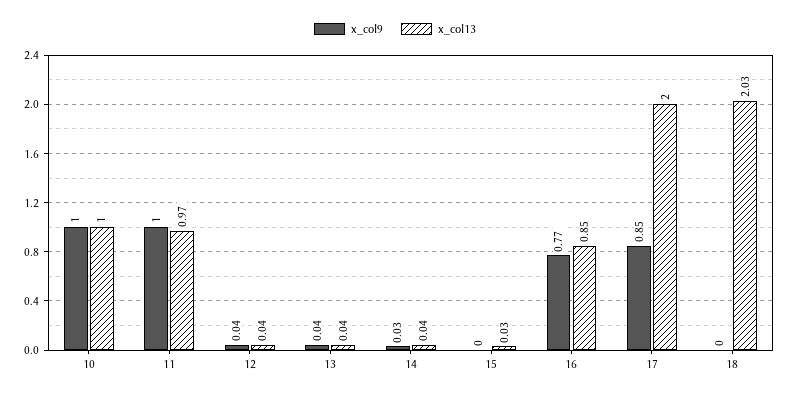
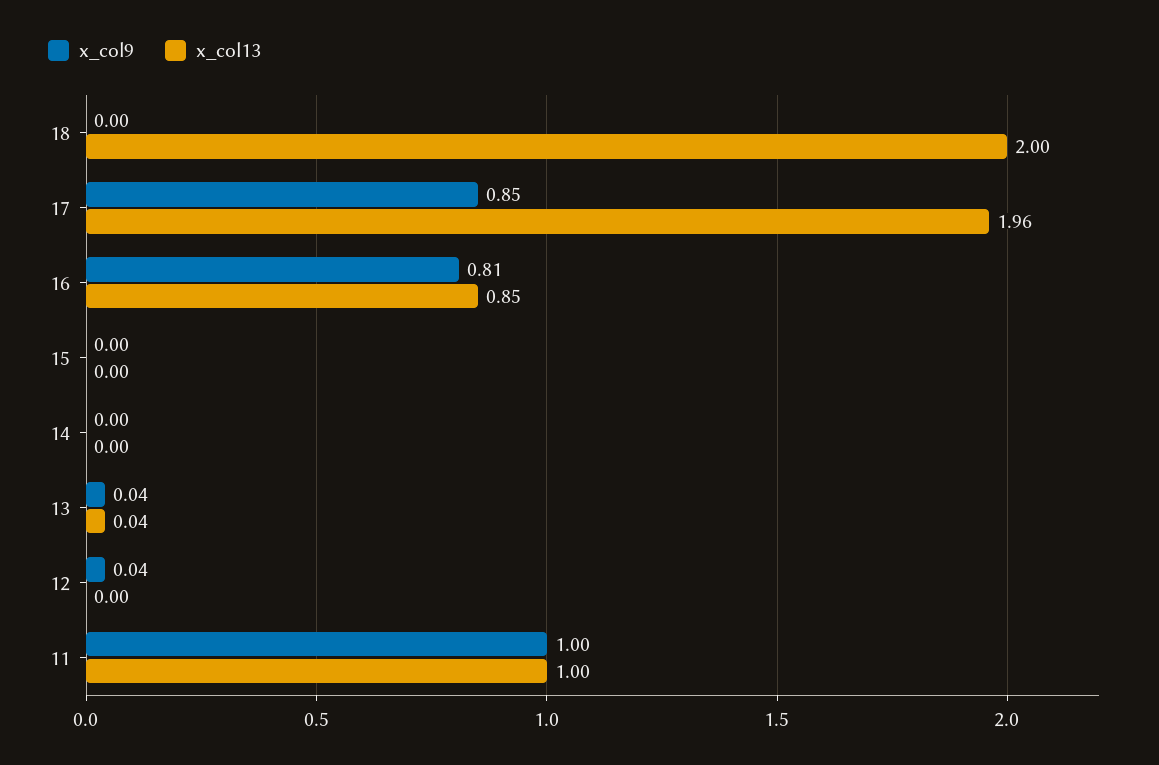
x_col9, 10: 1 -> none
x_col13, 10: 1 -> none
x_col13, 11: 0.97 -> 1
x_col13, 12: 0.04 -> 0
x_col9, 14: 0.03 -> 0
x_col13, 14: 0.04 -> 0
x_col13, 15: 0.03 -> 0
x_col9, 16: 0.77 -> 0.81
x_col13, 17: 2 -> 1.96
x_col13, 18: 2.03 -> 2

